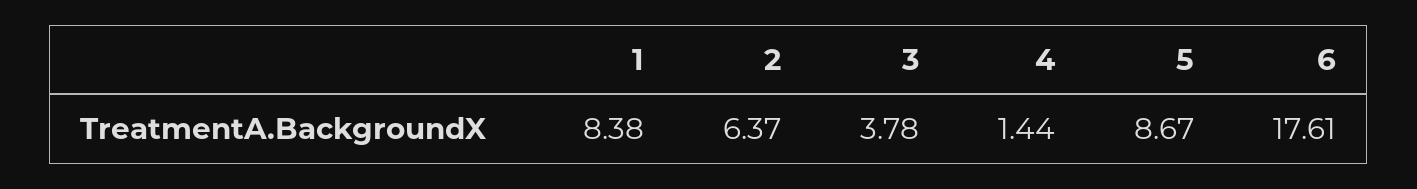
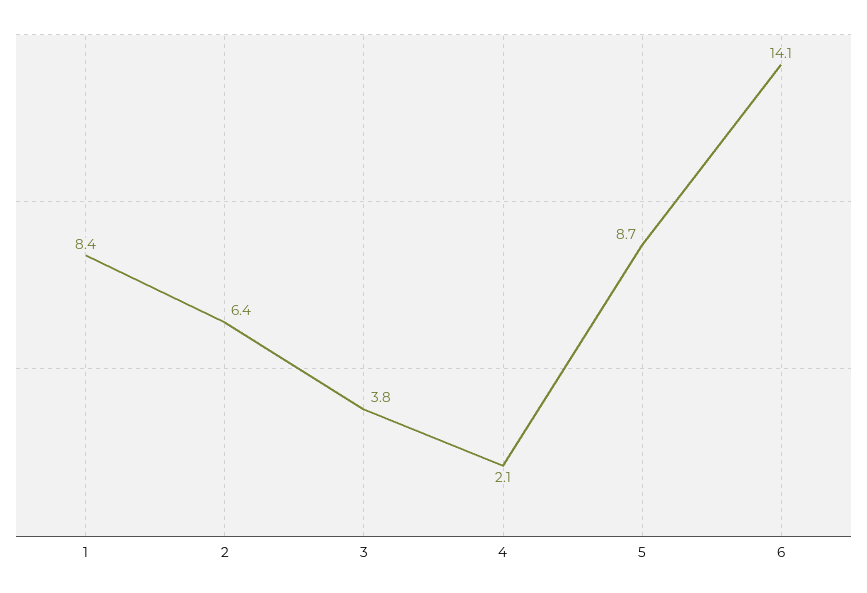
4: 1.44 -> 2.1
6: 17.61 -> 14.1

